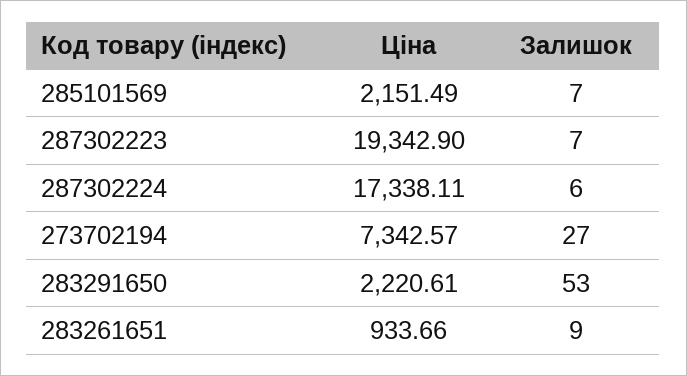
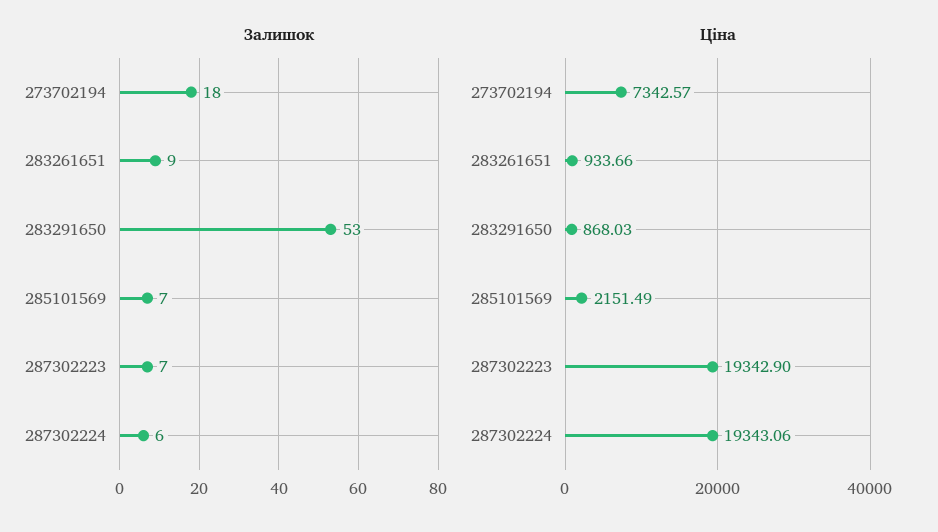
Ціна, 287302224: 17338.11 -> 19343.06
Залишок, 273702194: 27 -> 18
Ціна, 283291650: 2220.61 -> 868.03

